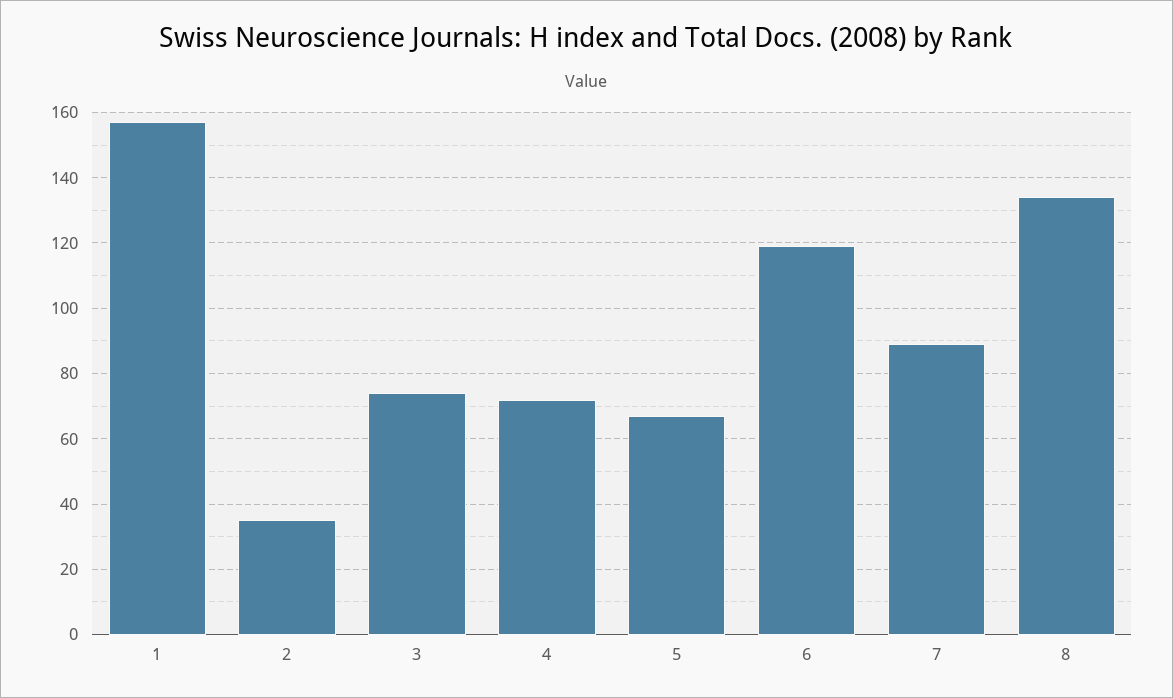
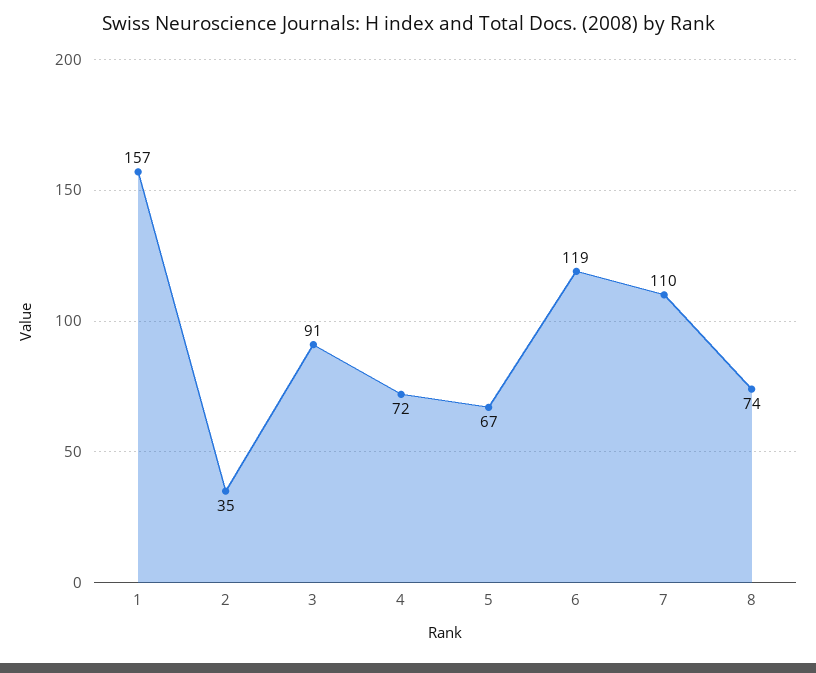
3: 75 -> 91
7: 90 -> 110
8: 135 -> 74

